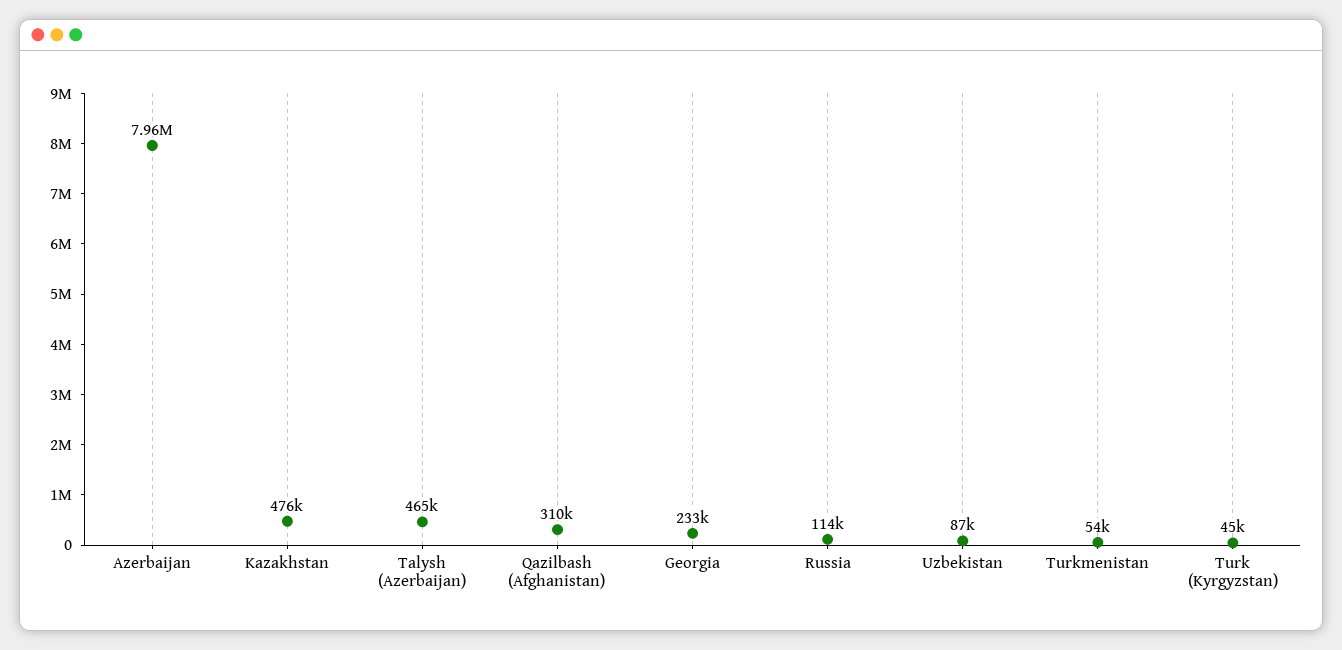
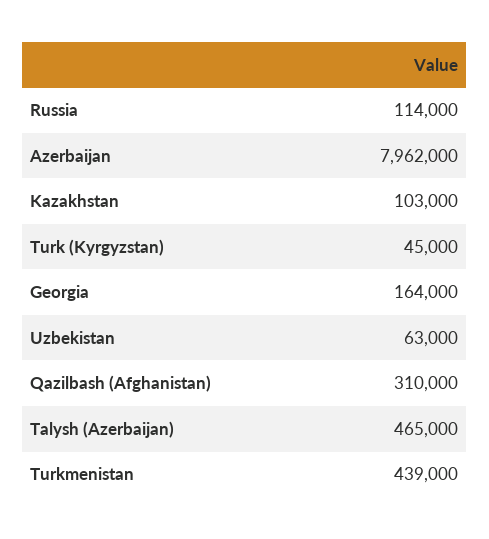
Kazakhstan: 476000 -> 103000
Georgia: 233000 -> 164000
Uzbekistan: 87000 -> 63000
Turkmenistan: 54000 -> 439000

